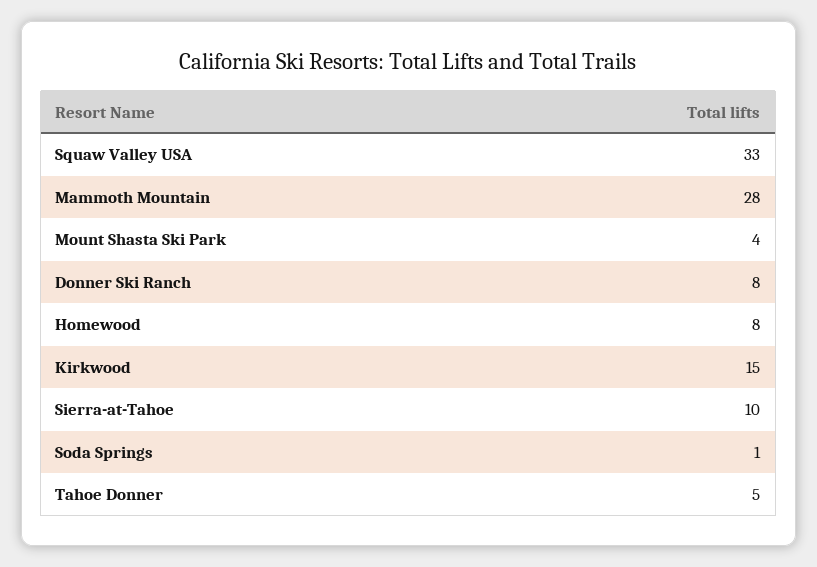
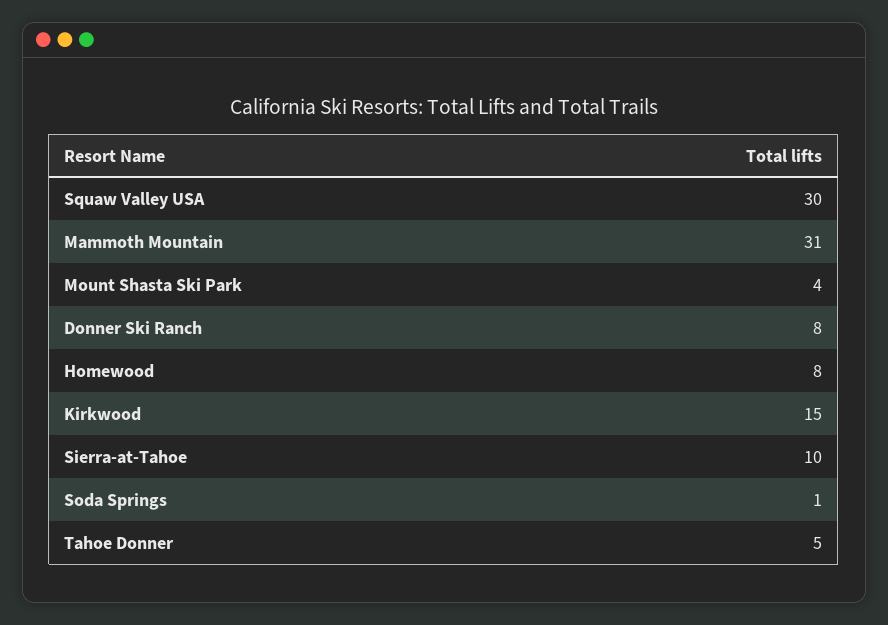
Squaw Valley USA: 33 -> 30
Mammoth Mountain: 28 -> 31

